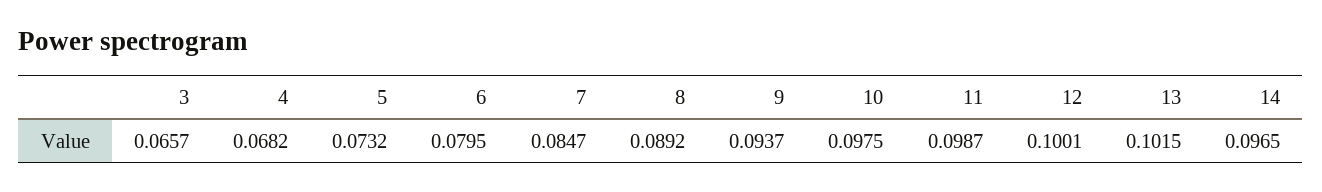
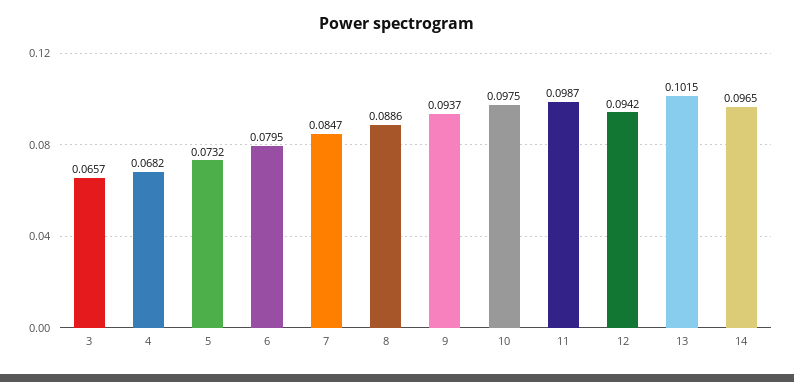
8: 0.0892 -> 0.0886
12: 0.1001 -> 0.0942

